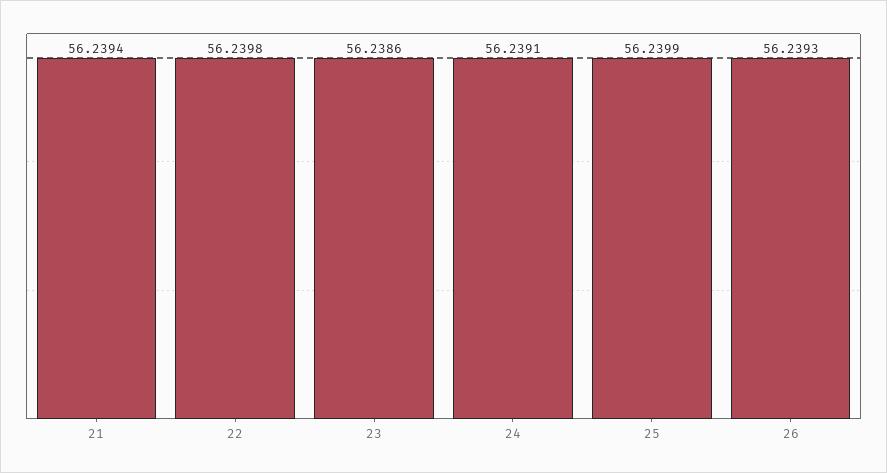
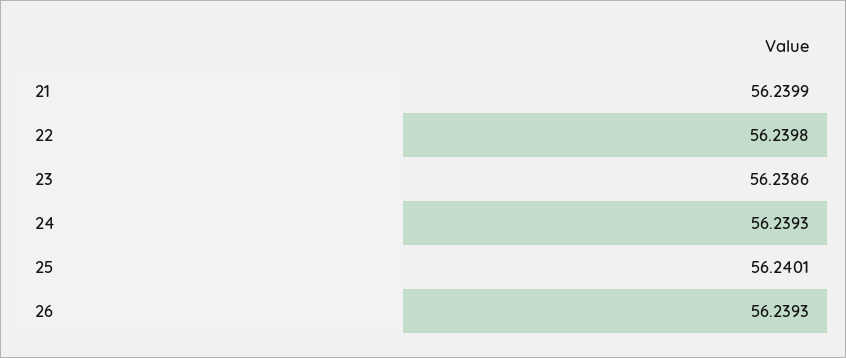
21: 56.2394 -> 56.2399
24: 56.2391 -> 56.2393
25: 56.2399 -> 56.2401

